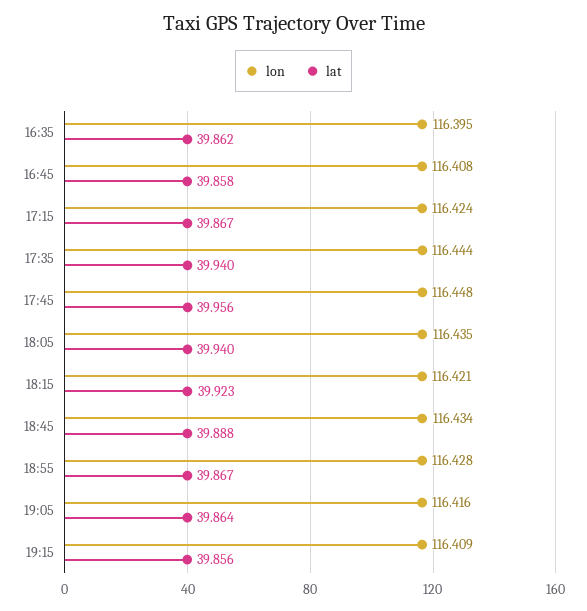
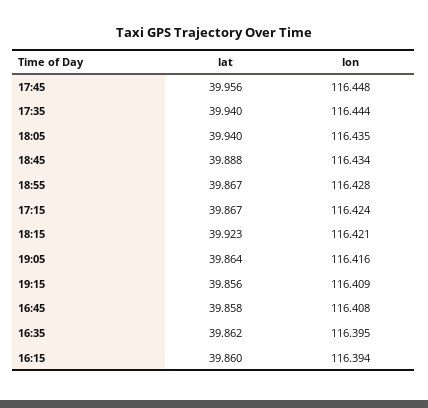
lat, 16:15: none -> 39.86
lon, 16:15: none -> 116.394

